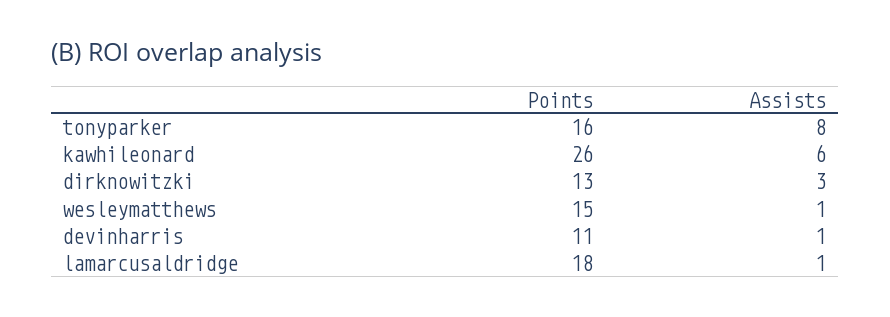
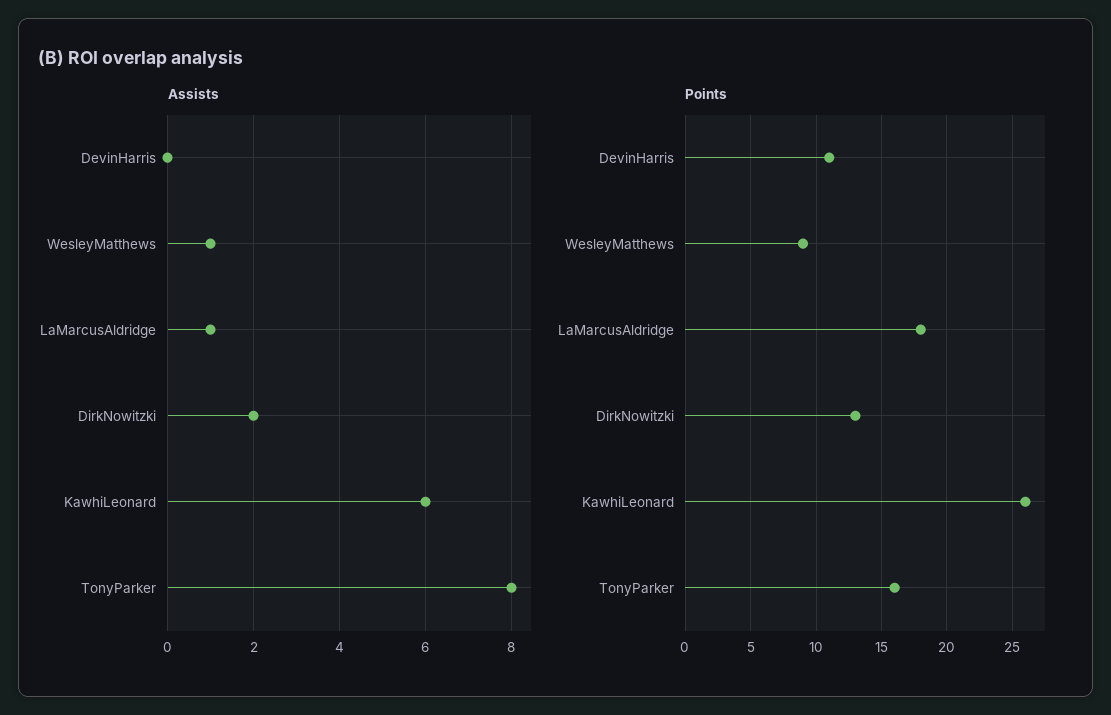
Assists, dirknowitzki: 3 -> 2
Points, wesleymatthews: 15 -> 9
Assists, devinharris: 1 -> 0

